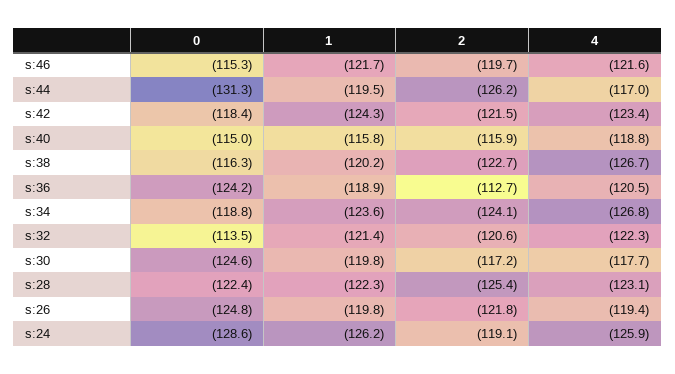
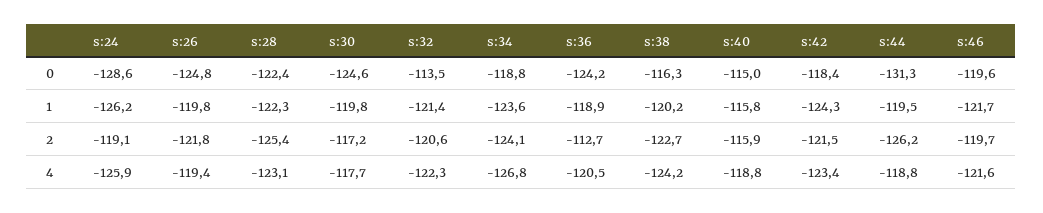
0, s:46: -115.3 -> -119.6
4, s:44: -117 -> -118.8
4, s:38: -126.7 -> -124.2

